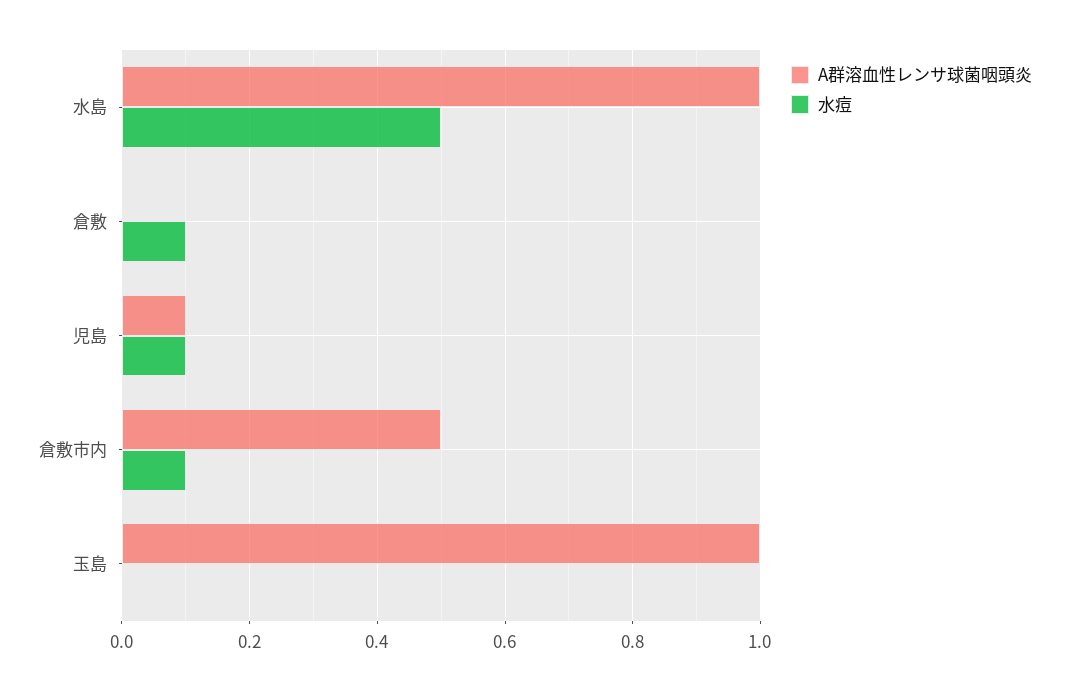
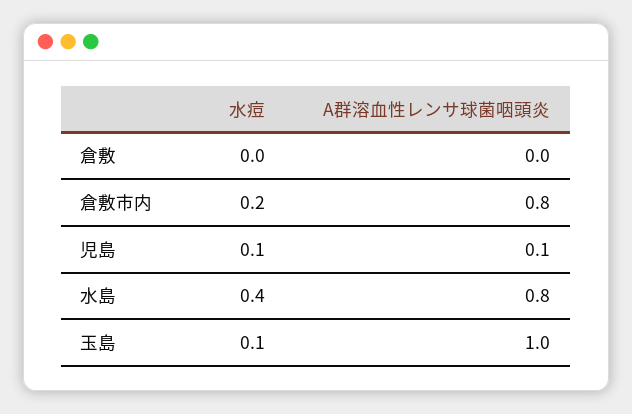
A群溶血性レンサ球菌咽頭炎, 水島: 1 -> 0.8
水痘, 水島: 0.5 -> 0.4
水痘, 倉敷: 0.1 -> 0
A群溶血性レンサ球菌咽頭炎, 倉敷市内: 0.5 -> 0.8
水痘, 倉敷市内: 0.1 -> 0.2
水痘, 玉島: 0 -> 0.1

